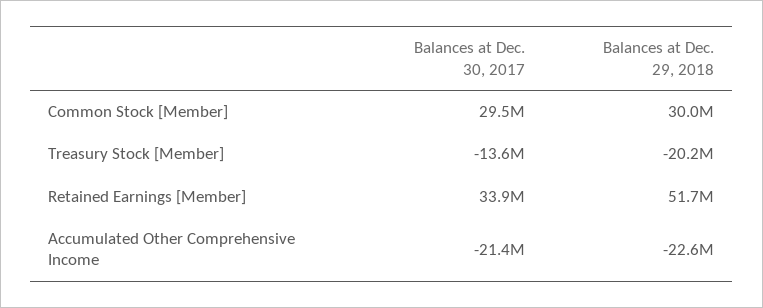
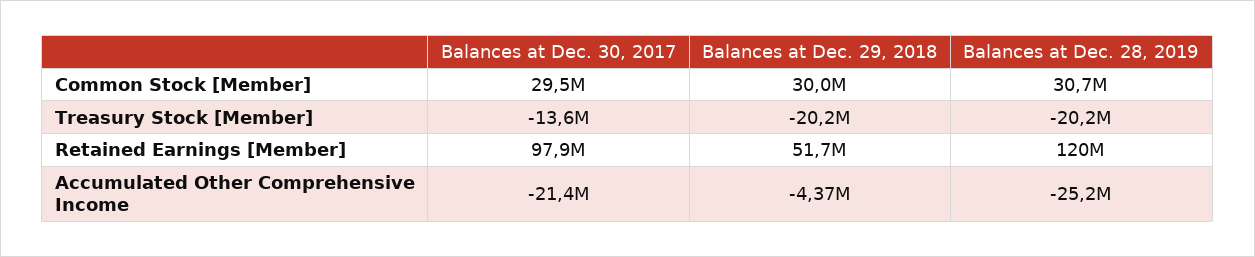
Balances at Dec. 30, 2017, Retained Earnings [Member]: 33900000 -> 97900000
Balances at Dec. 29, 2018, Accumulated Other Comprehensive Income: -22600000 -> -4370000
Balances at Dec. 28, 2019, Common Stock [Member]: none -> 30700000
Balances at Dec. 28, 2019, Treasury Stock [Member]: none -> -20200000
Balances at Dec. 28, 2019, Retained Earnings [Member]: none -> 120000000
Balances at Dec. 28, 2019, Accumulated Other Comprehensive Income: none -> -25200000

